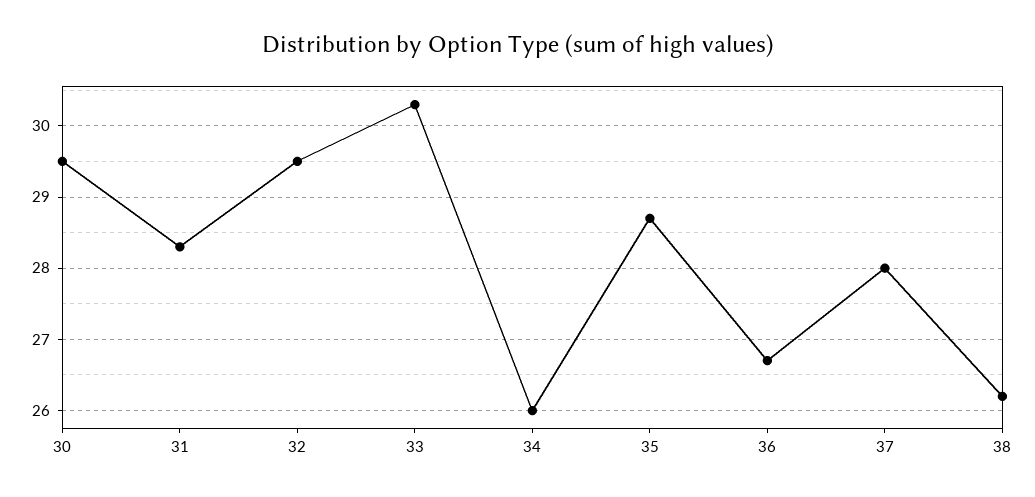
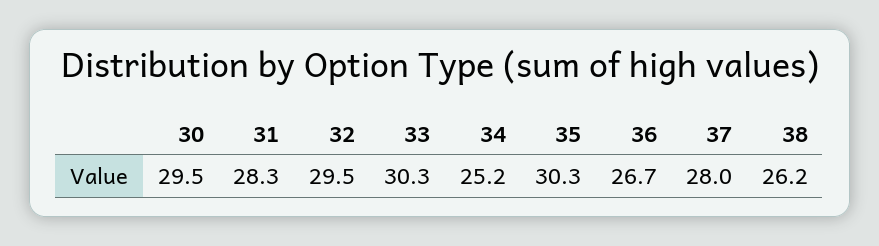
34: 26 -> 25.2
35: 28.7 -> 30.3

